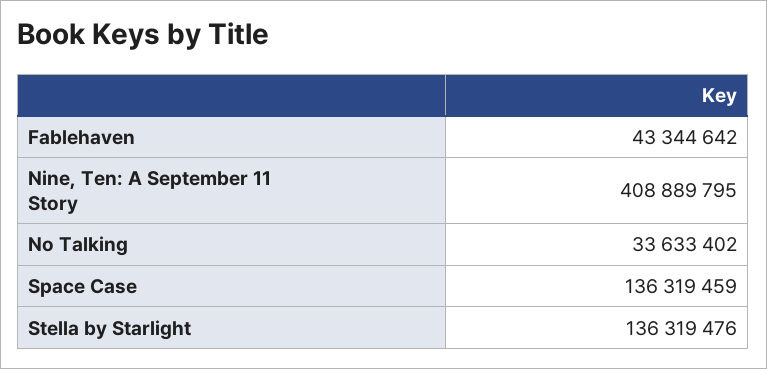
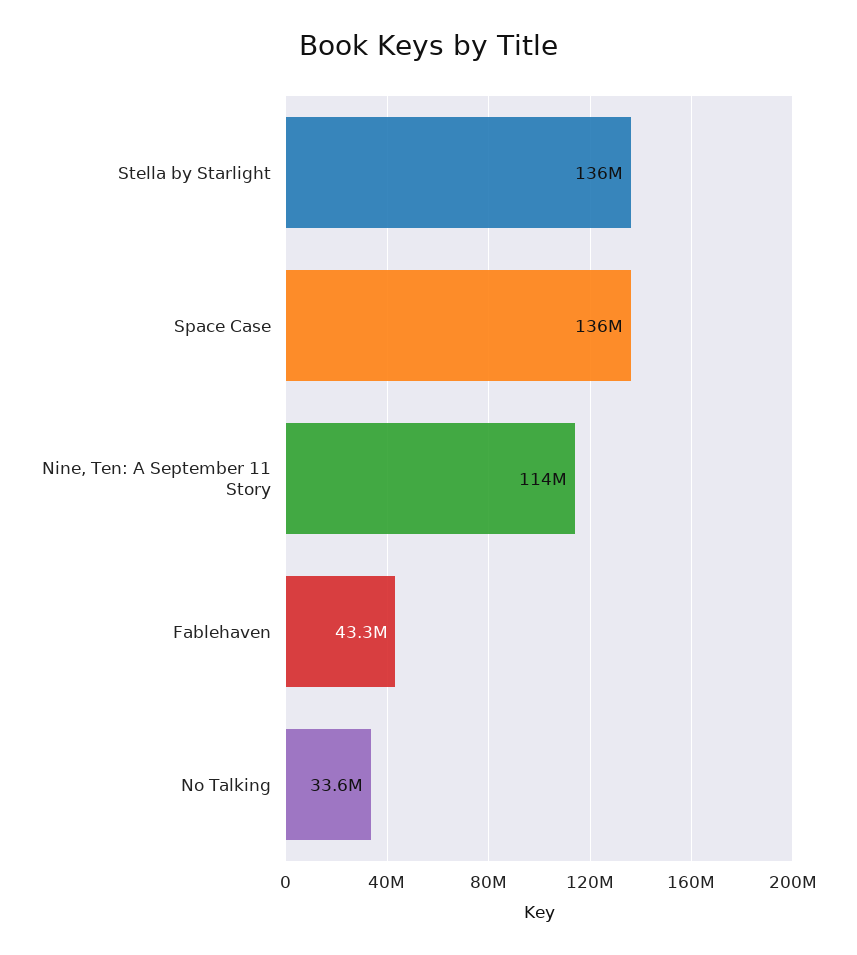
Nine, Ten: A September 11 Story: 408889795 -> 114000000

